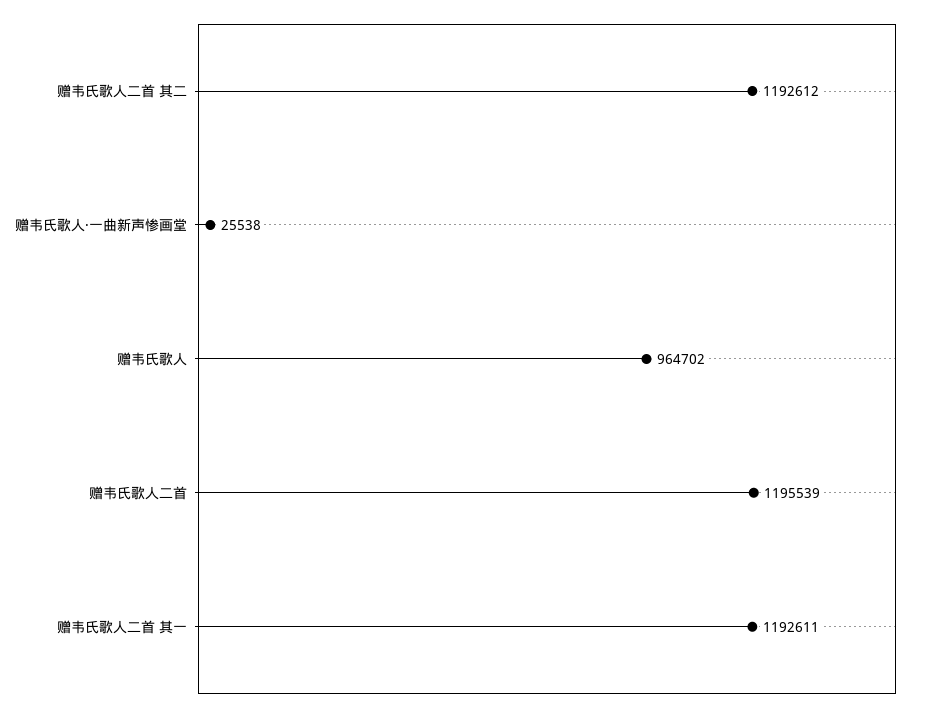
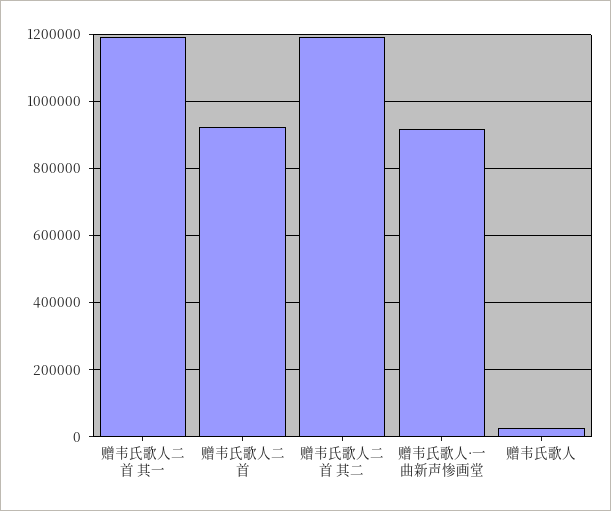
赠韦氏歌人·一曲新声惨画堂: 25538 -> 920000
赠韦氏歌人: 964702 -> 20000
赠韦氏歌人二首: 1195539 -> 920000

